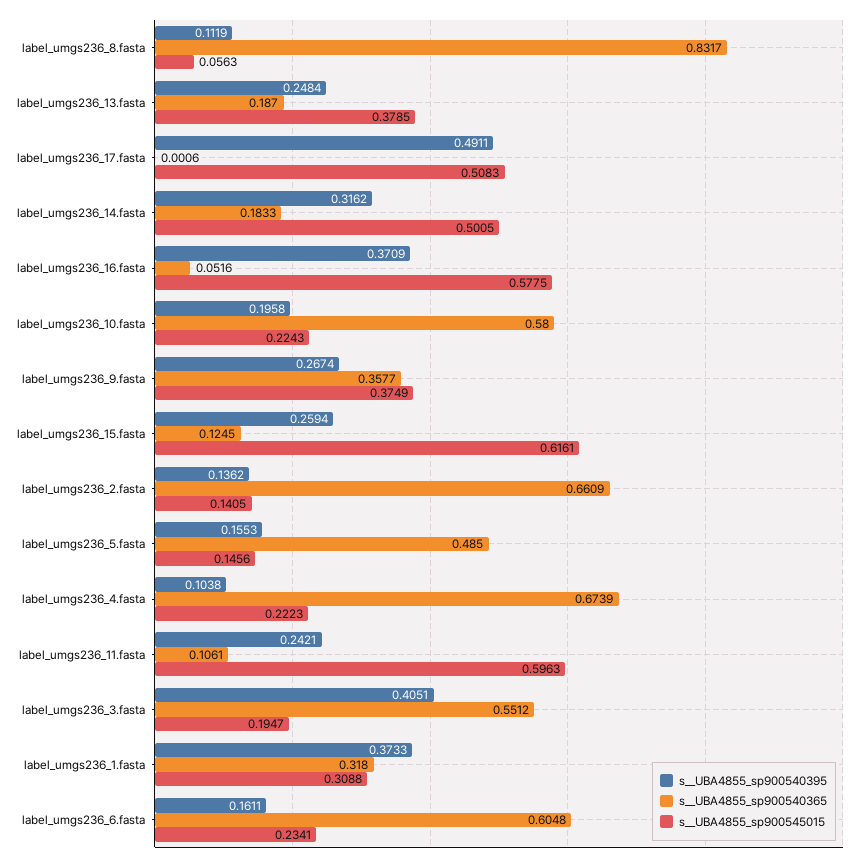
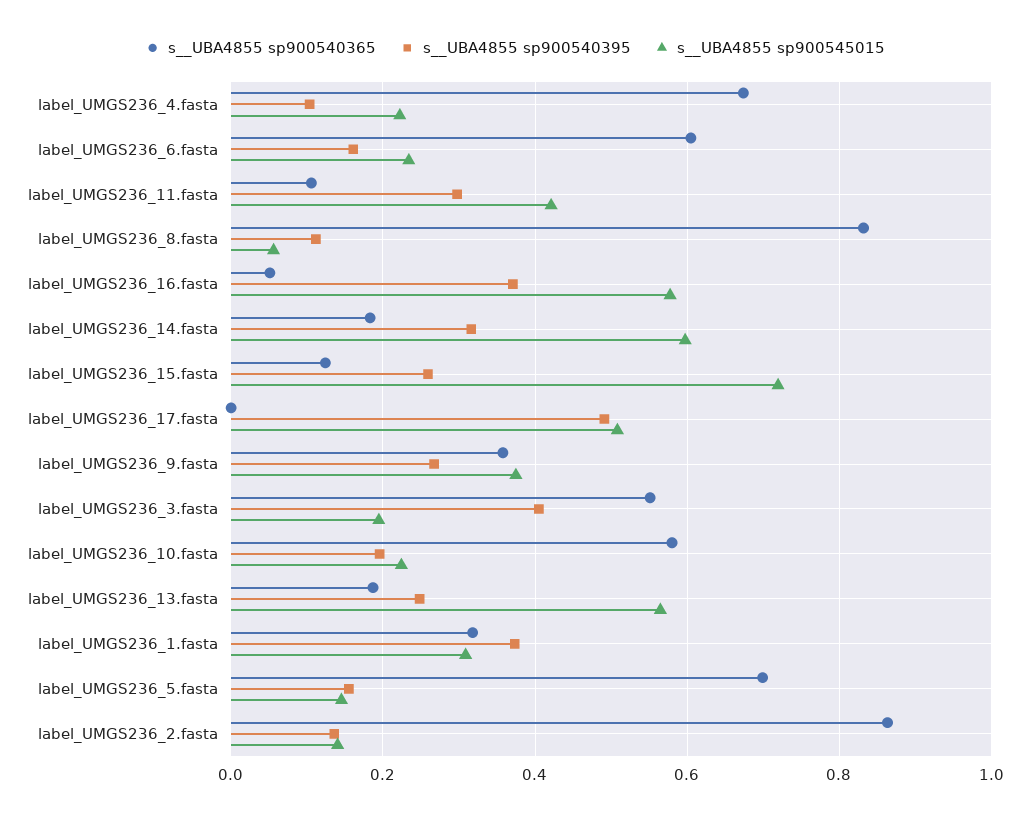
s__UBA4855_sp900545015, label_umgs236_13.fasta: 0.3785 -> 0.56
s__UBA4855_sp900545015, label_umgs236_14.fasta: 0.5005 -> 0.6
s__UBA4855_sp900545015, label_umgs236_15.fasta: 0.6161 -> 0.72
s__UBA4855_sp900540365, label_umgs236_2.fasta: 0.6609 -> 0.86
s__UBA4855_sp900540365, label_umgs236_5.fasta: 0.485 -> 0.7
s__UBA4855_sp900540395, label_umgs236_11.fasta: 0.2421 -> 0.3
s__UBA4855_sp900545015, label_umgs236_11.fasta: 0.5963 -> 0.42

